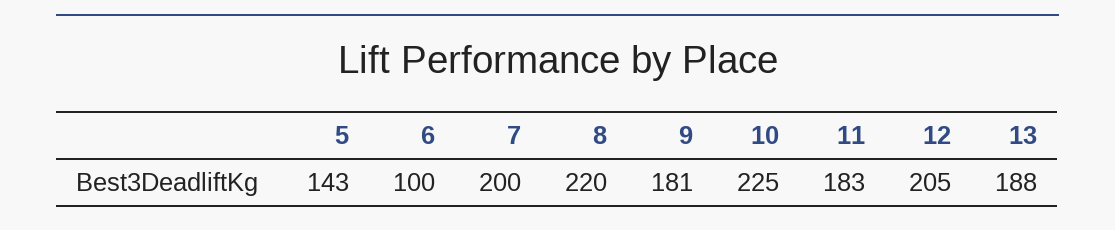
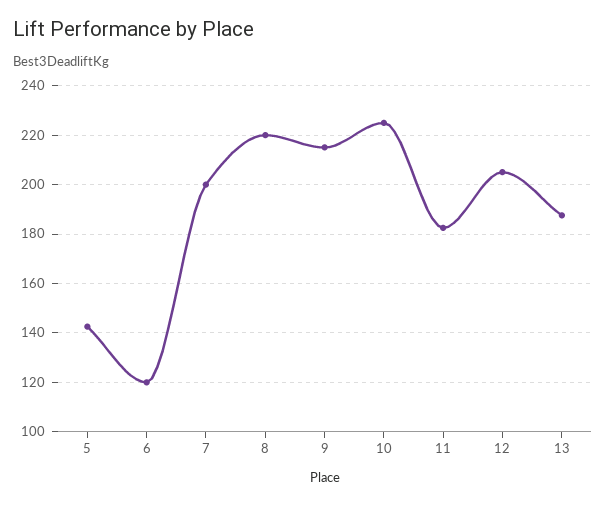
6: 100 -> 120
9: 181 -> 215

